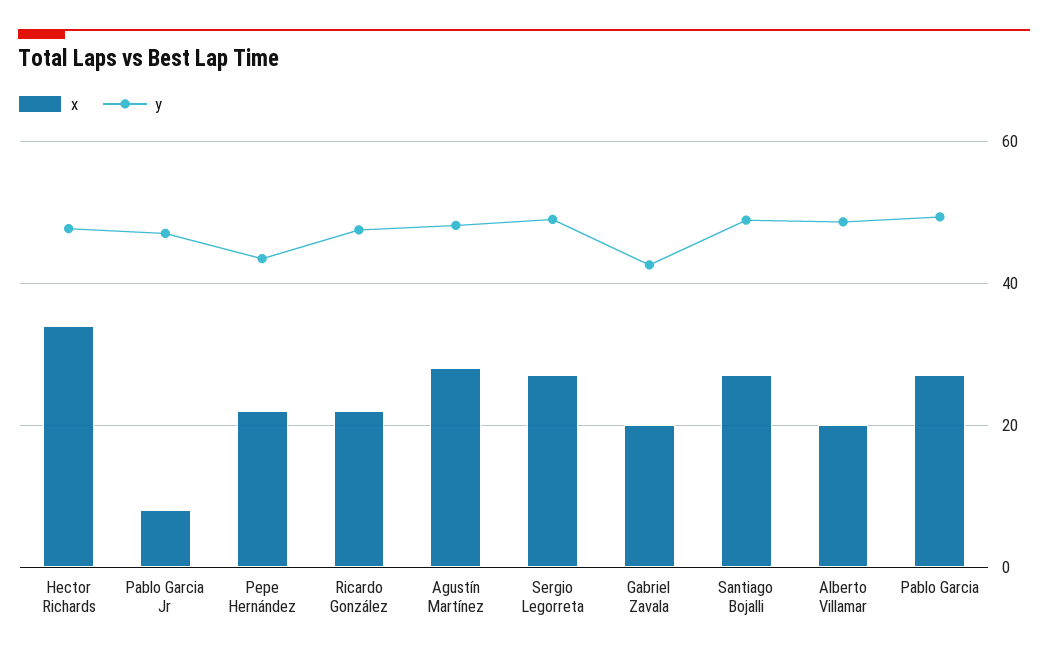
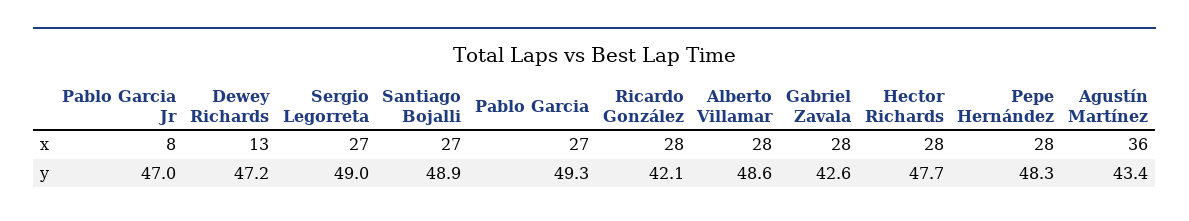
x, Hector Richards: 34 -> 28
x, Pepe Hernández: 22 -> 28
y, Pepe Hernández: 44 -> 48.3
x, Ricardo González: 22 -> 28
y, Ricardo González: 48 -> 42.1
x, Agustín Martínez: 28 -> 36
y, Agustín Martínez: 48 -> 43.4
x, Gabriel Zavala: 20 -> 28
x, Alberto Villamar: 20 -> 28
x, Dewey Richards: none -> 13
y, Dewey Richards: none -> 47.2

